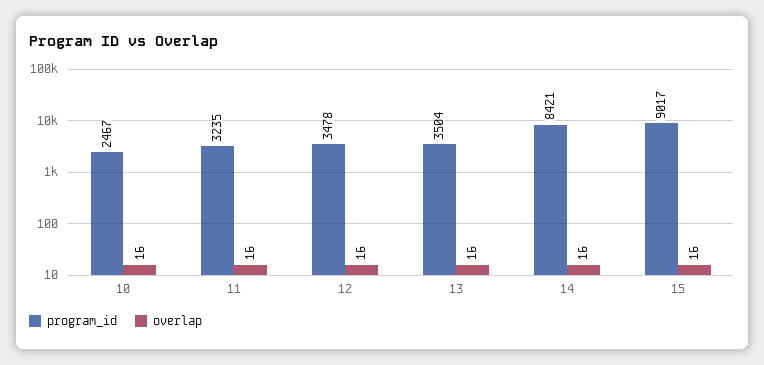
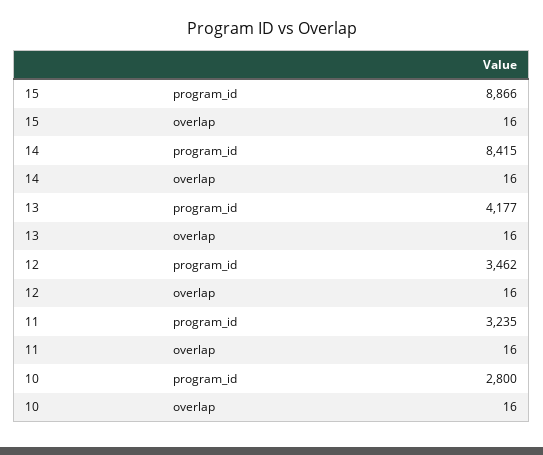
program_id, 10: 2467 -> 2800
program_id, 12: 3478 -> 3462
program_id, 13: 3504 -> 4177
program_id, 14: 8421 -> 8415
program_id, 15: 9017 -> 8866

